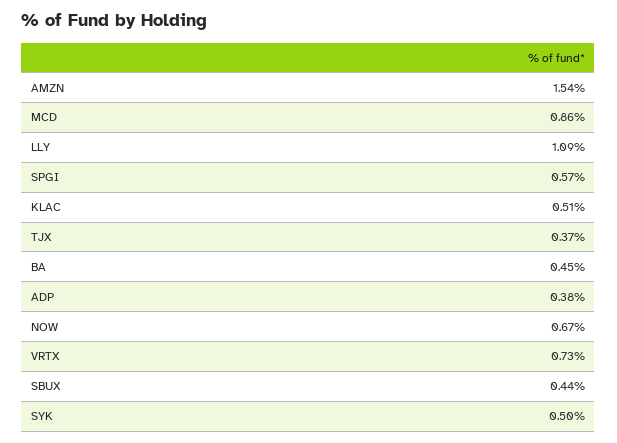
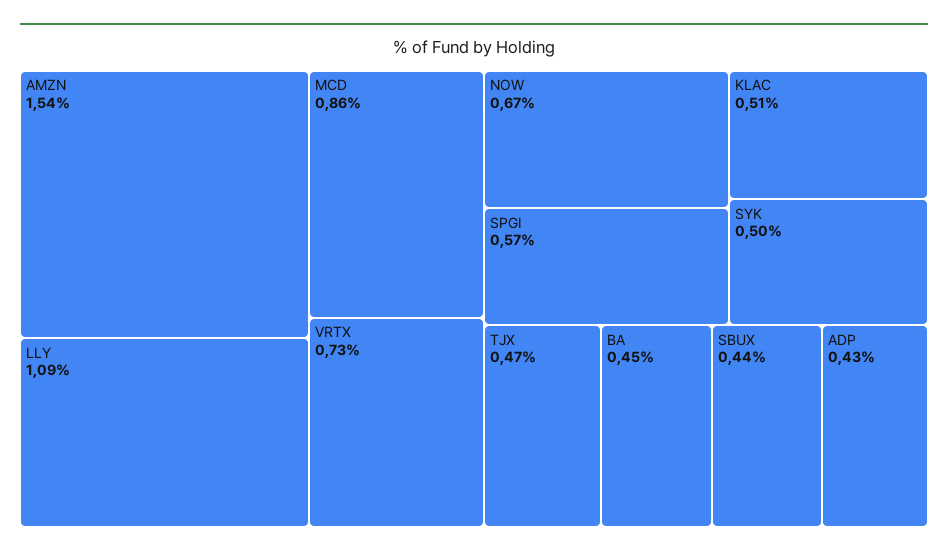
TJX: 0.37 -> 0.47
ADP: 0.38 -> 0.43

